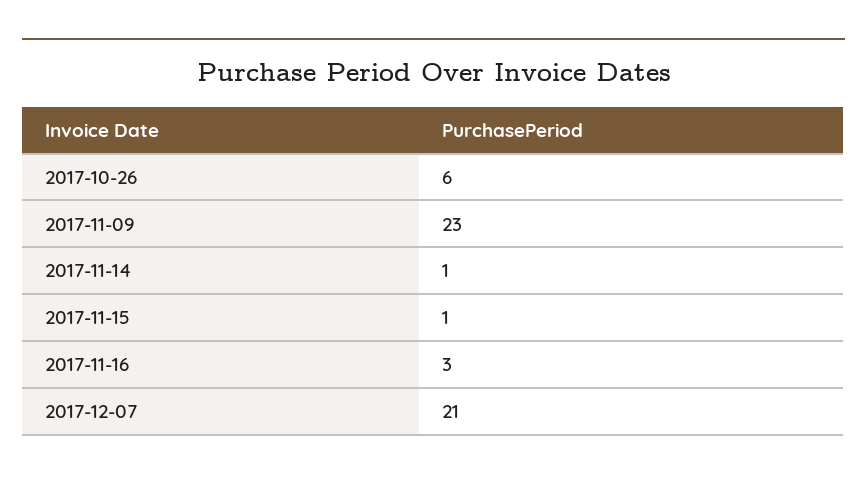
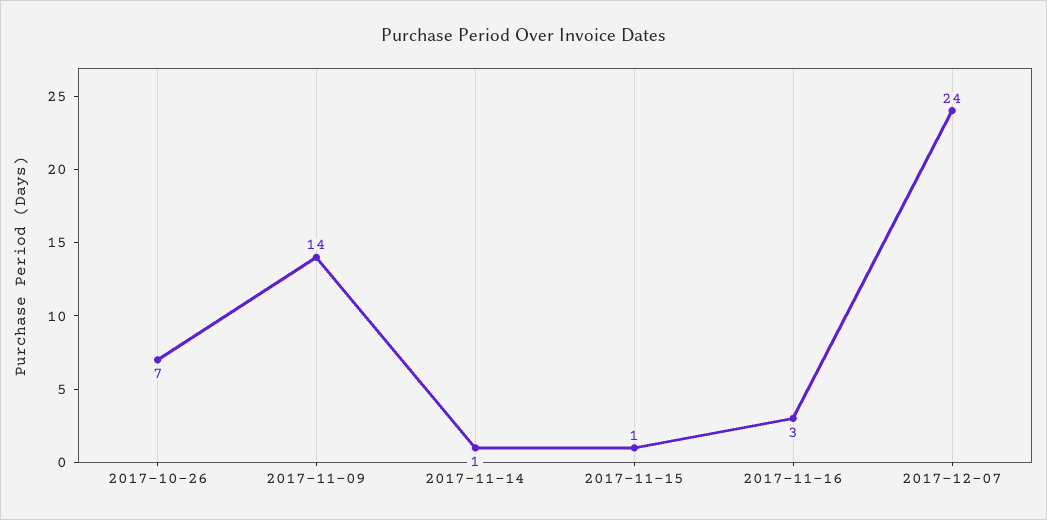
2017-10-26: 6 -> 7
2017-11-09: 23 -> 14
2017-12-07: 21 -> 24

